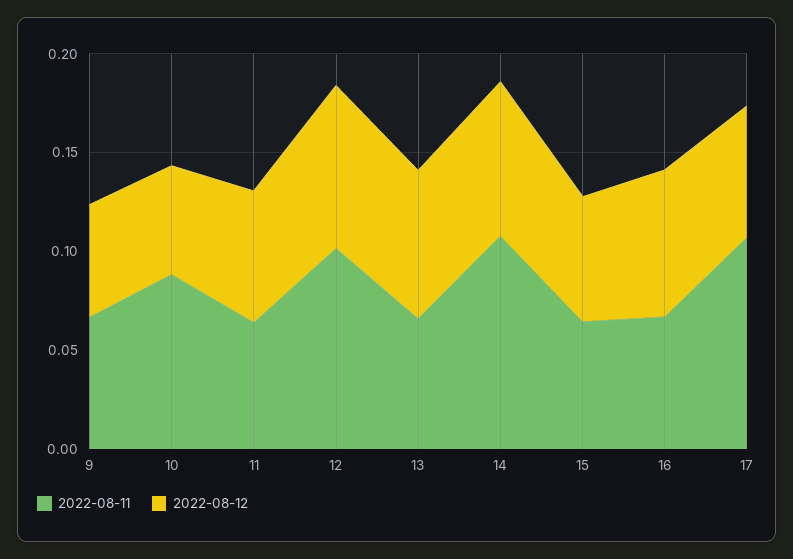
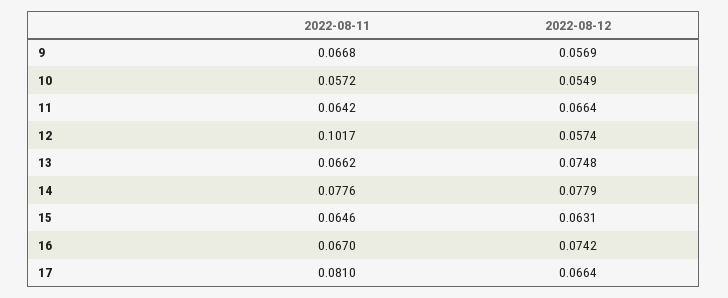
2022-08-11, 10: 0.09 -> 0.0572
2022-08-12, 12: 0.08 -> 0.0574
2022-08-11, 14: 0.11 -> 0.0776
2022-08-11, 17: 0.11 -> 0.081

